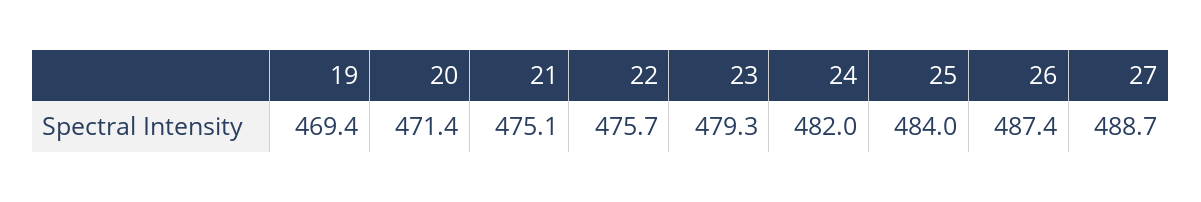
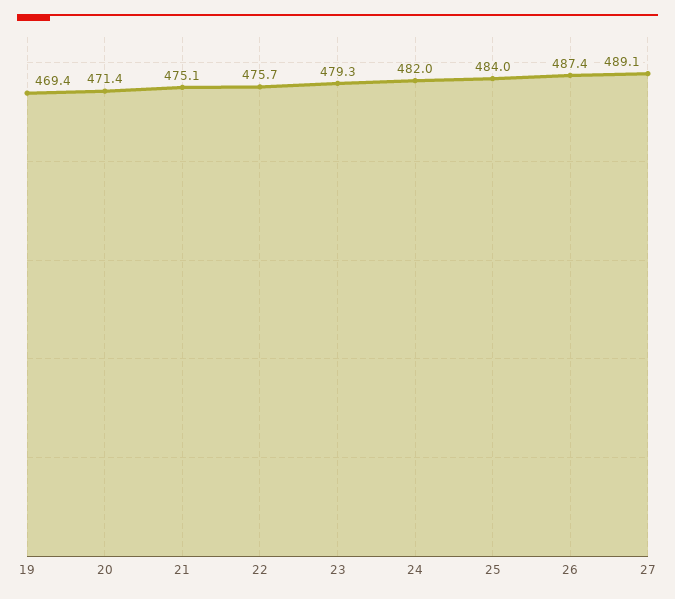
27: 488.7 -> 489.1

